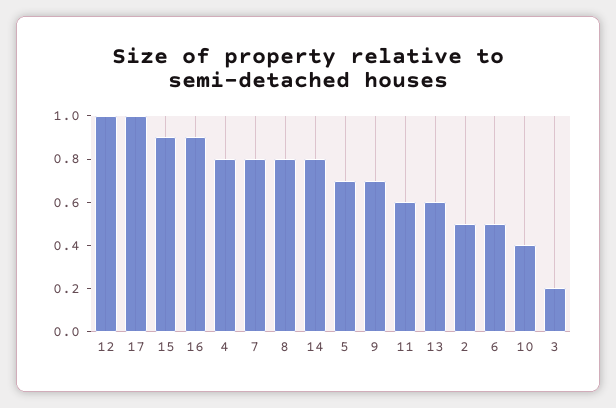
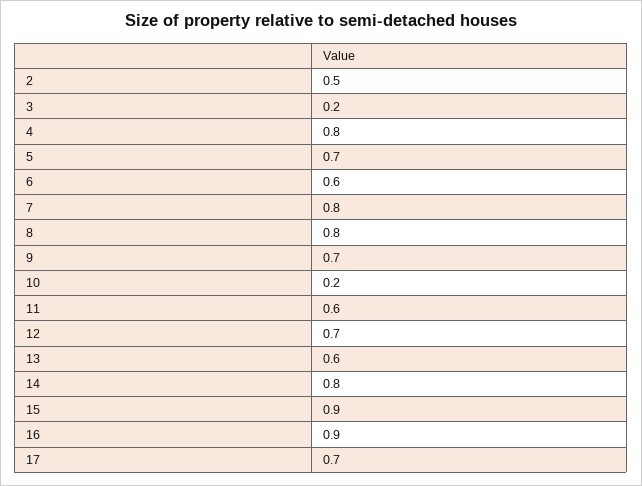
12: 1 -> 0.7
17: 1 -> 0.7
6: 0.5 -> 0.6
10: 0.4 -> 0.2

